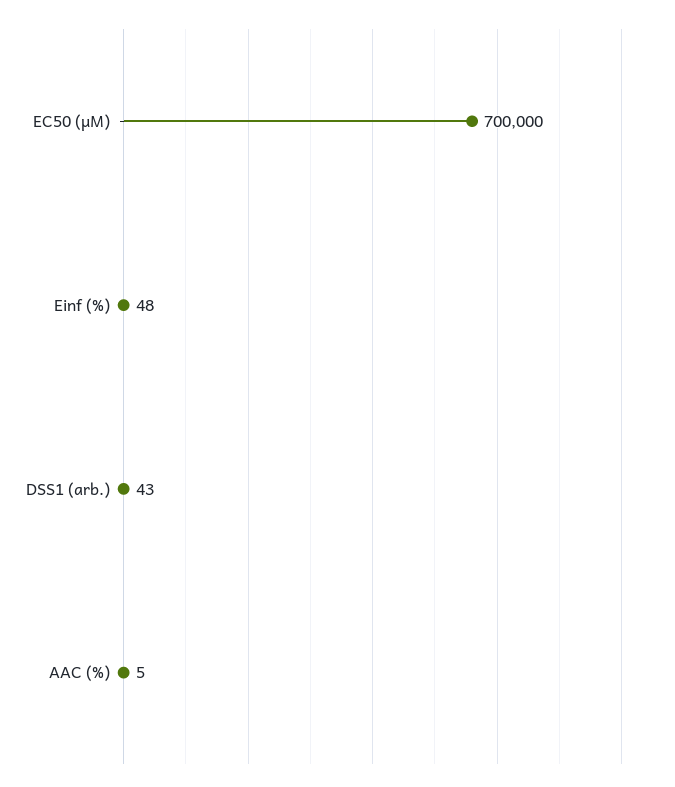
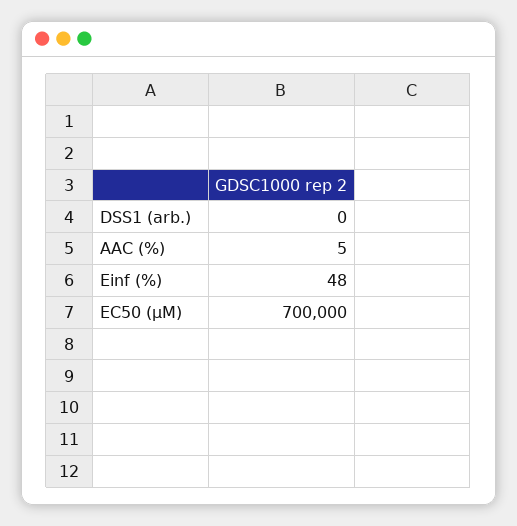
DSS1 (arb.): 43 -> 0

